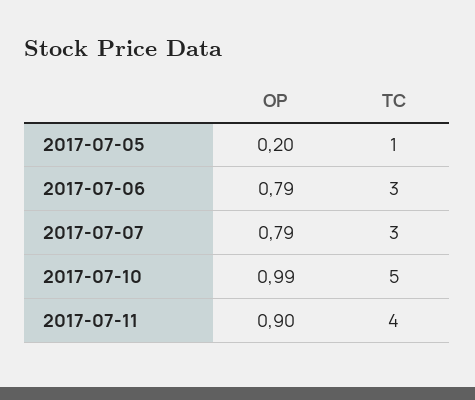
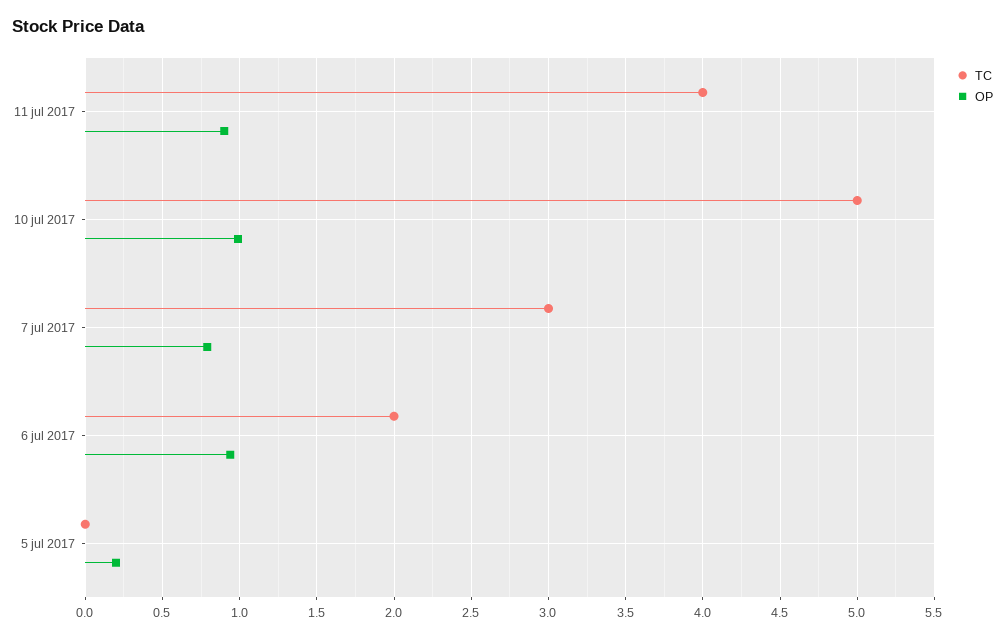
TC, 2017-07-05: 1 -> 0
OP, 2017-07-06: 0.79 -> 0.95
TC, 2017-07-06: 3 -> 2

